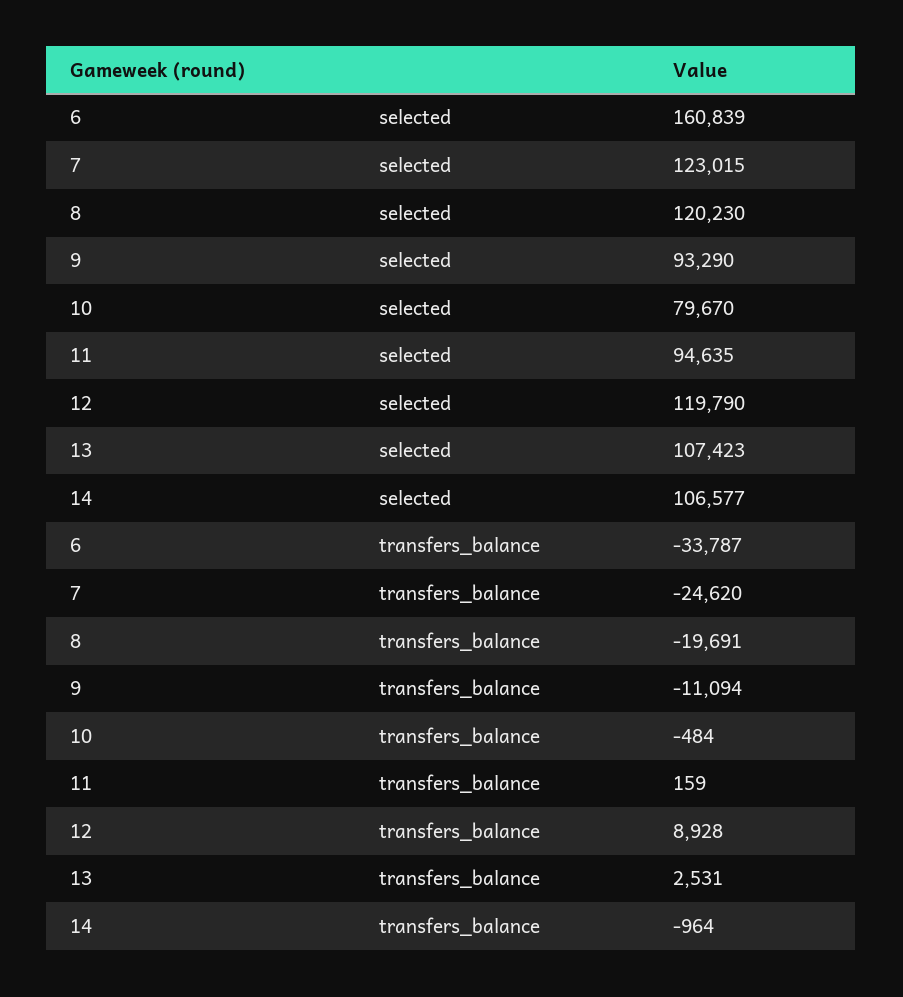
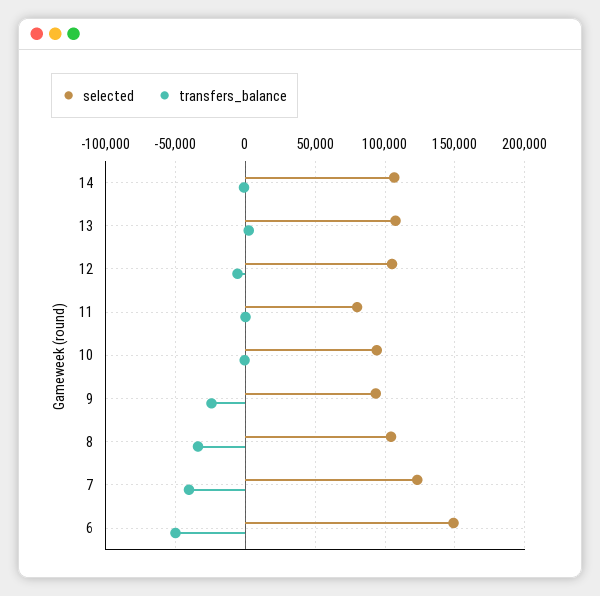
selected, 6: 160839 -> 150000
selected, 8: 120230 -> 105000
selected, 10: 79670 -> 95000
selected, 11: 94635 -> 80000
selected, 12: 119790 -> 105000
transfers_balance, 6: -33787 -> -50000
transfers_balance, 7: -24620 -> -40000
transfers_balance, 8: -19691 -> -35000
transfers_balance, 9: -11094 -> -25000
transfers_balance, 12: 8928 -> -5000

